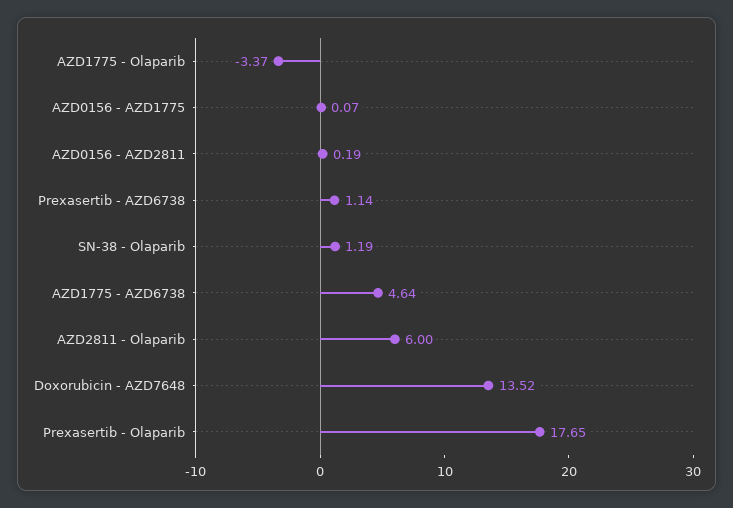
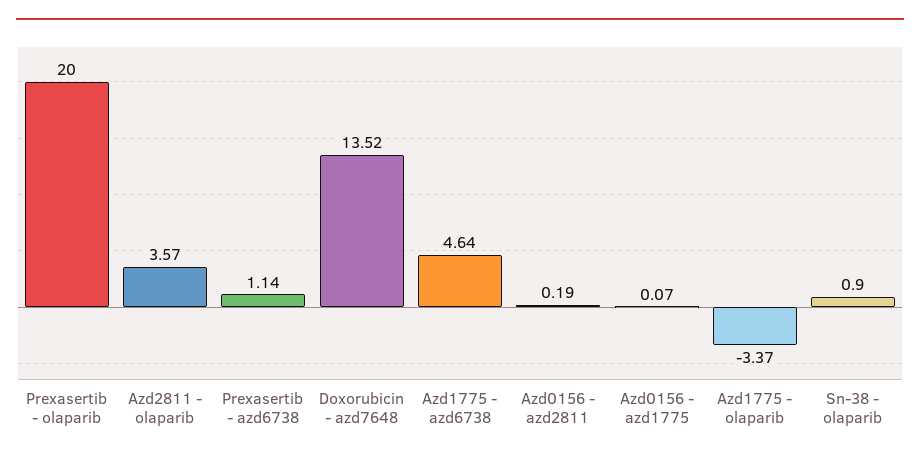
SN-38 - Olaparib: 1.19 -> 0.9
AZD2811 - Olaparib: 6 -> 3.57
Prexasertib - Olaparib: 17.65 -> 20

